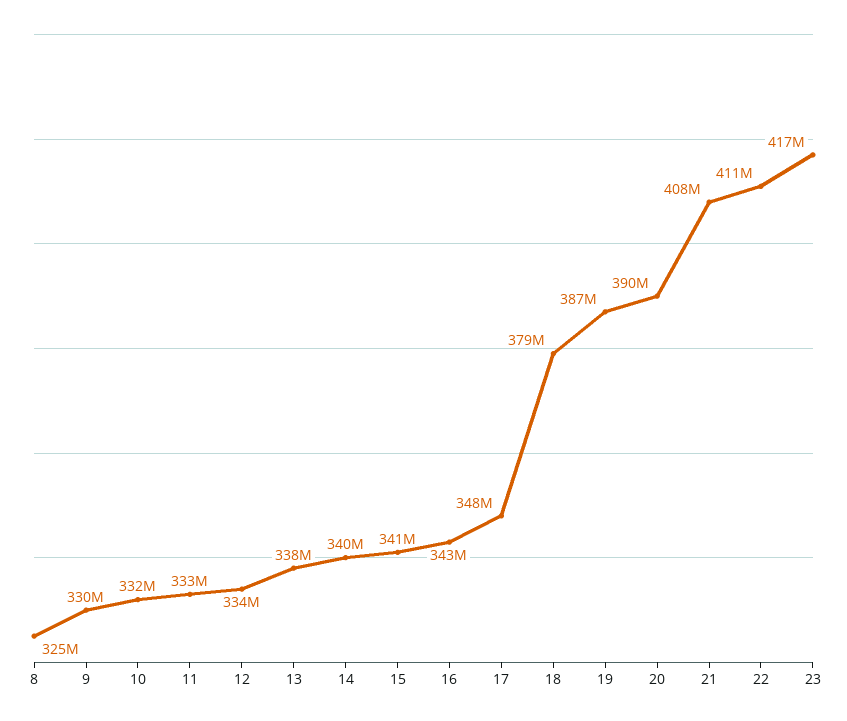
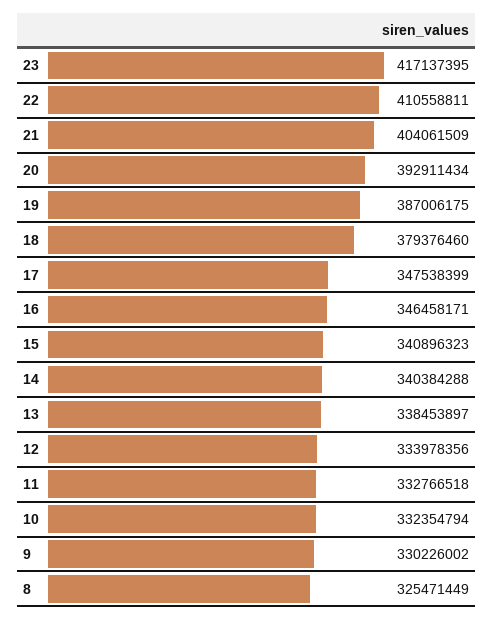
16: 343000000 -> 346458171
20: 390000000 -> 392911434
21: 408000000 -> 404061509

